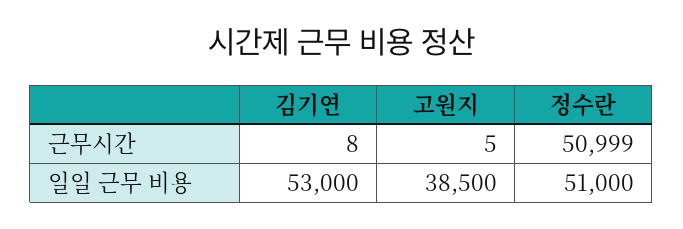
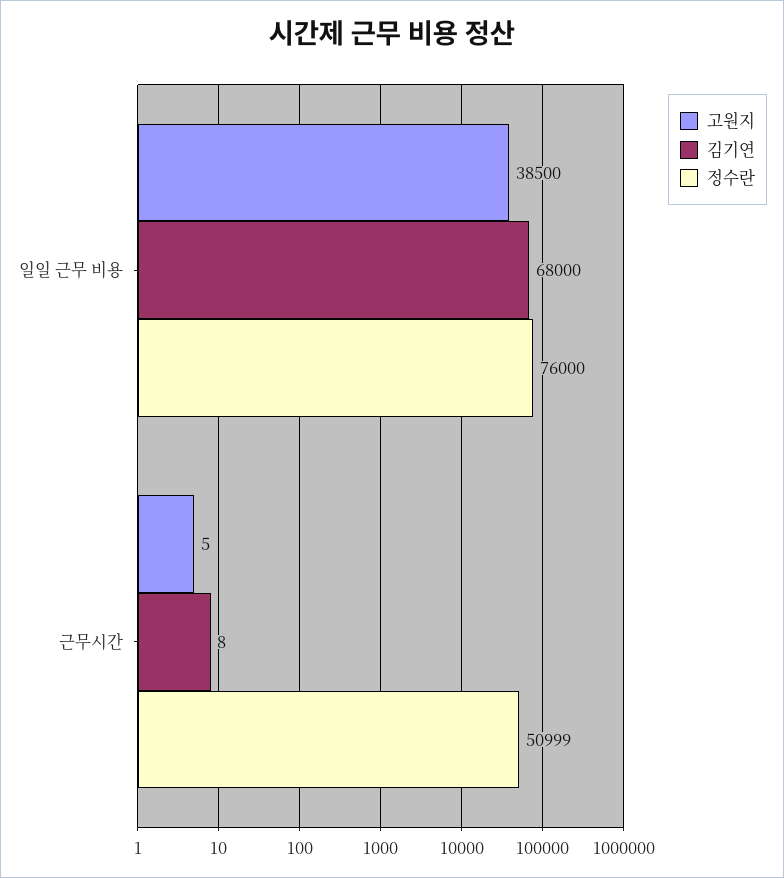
김기연, 일일 근무 비용: 53000 -> 68000
정수란, 일일 근무 비용: 51000 -> 76000

